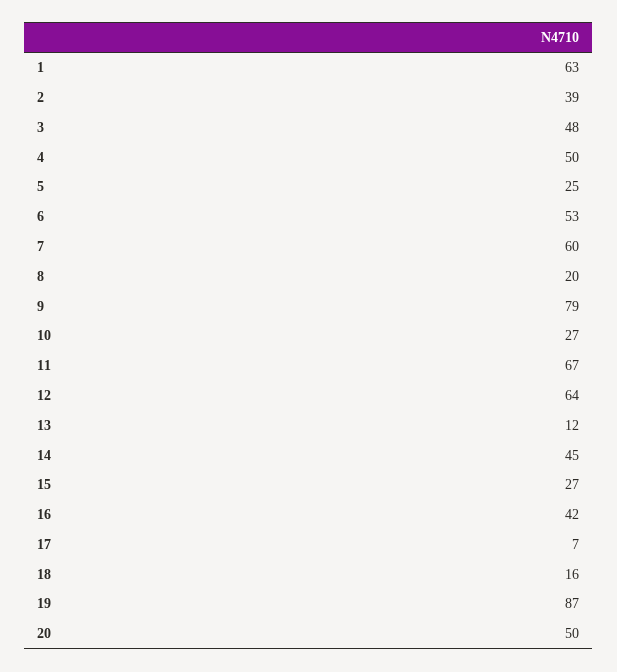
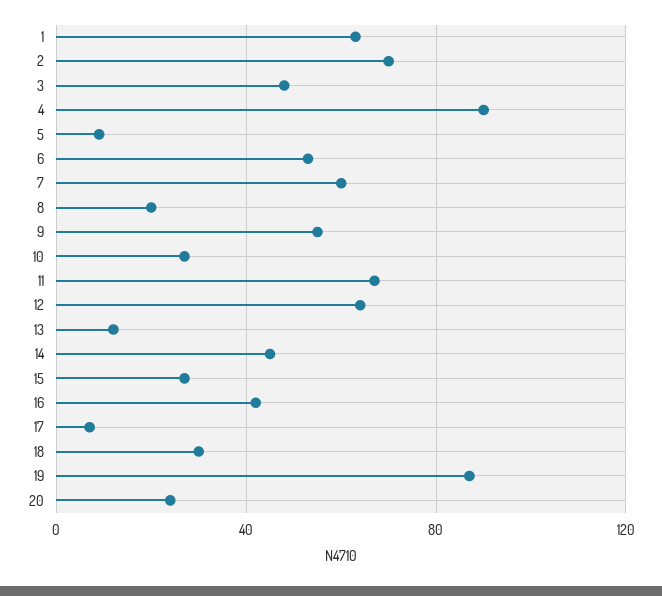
2: 39 -> 70
4: 50 -> 90
5: 25 -> 10
9: 79 -> 55
18: 16 -> 30
20: 50 -> 25

